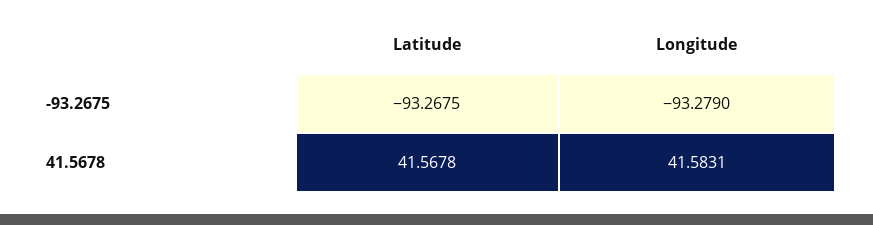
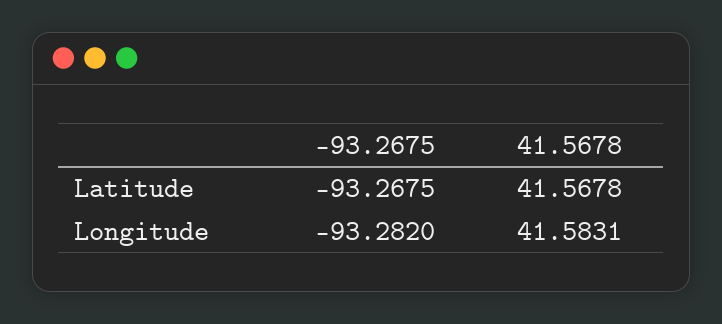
Longitude, -93.2675: -93.279 -> -93.282

